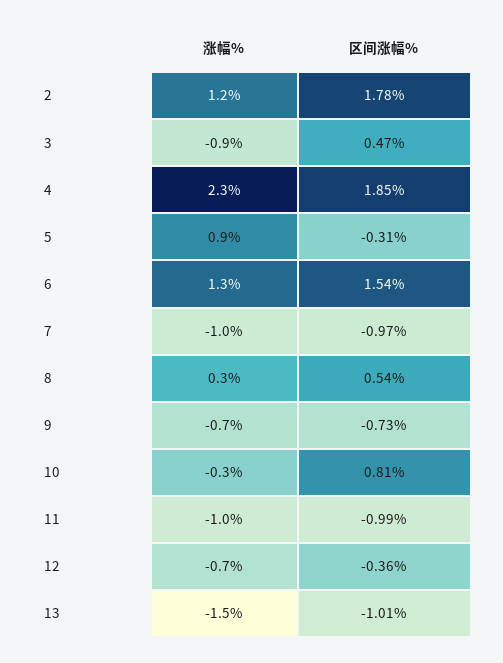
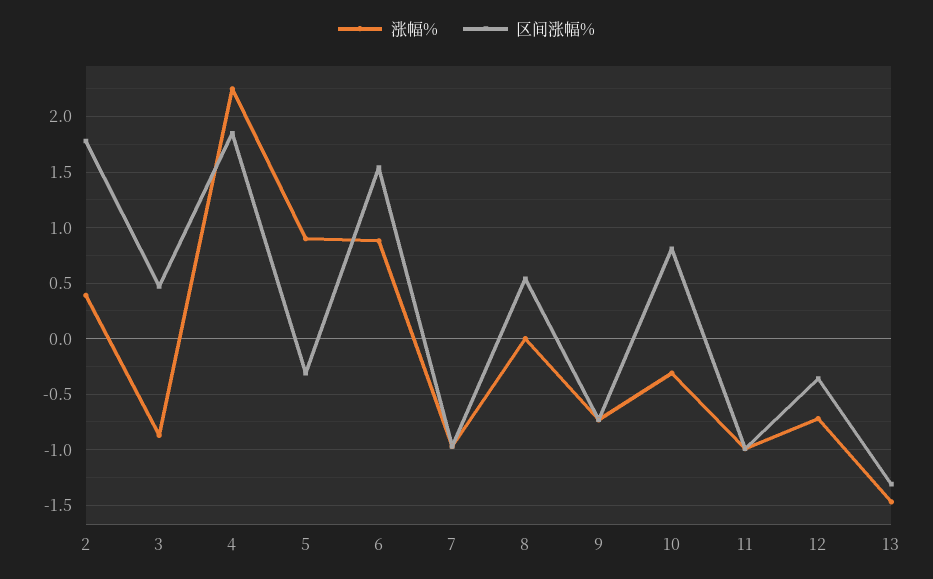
涨幅%, 2: 1.2 -> 0.4
涨幅%, 6: 1.3 -> 0.9
涨幅%, 8: 0.3 -> 0
区间涨幅%, 13: -1.01 -> -1.3

